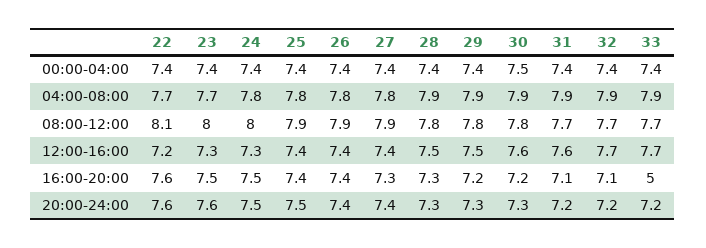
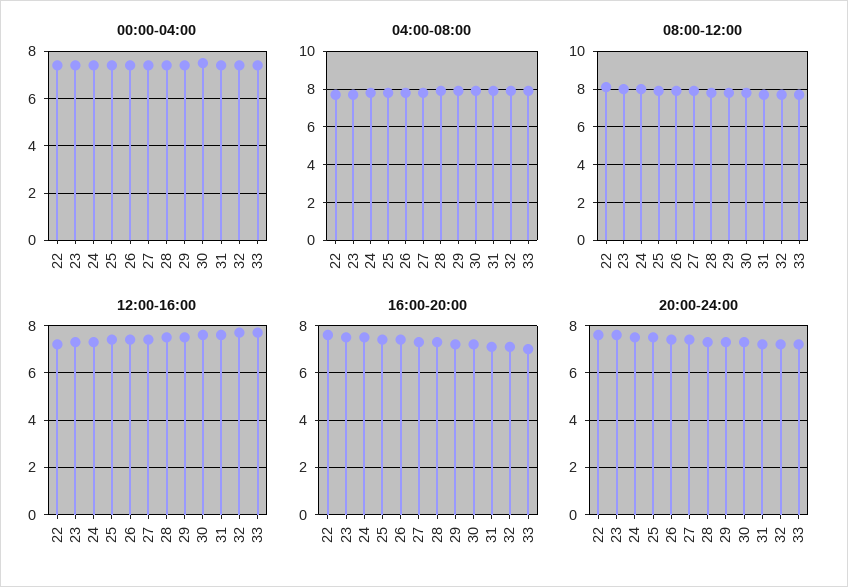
16:00-20:00, 33: 5 -> 7

